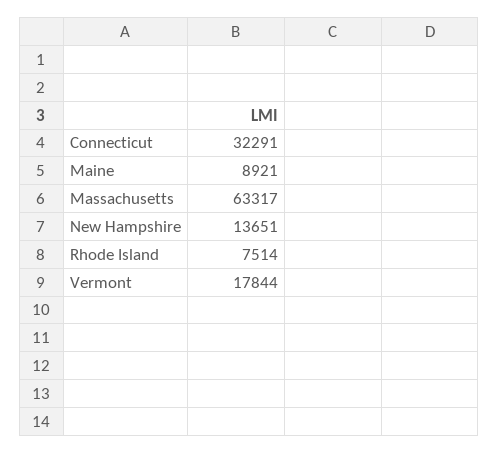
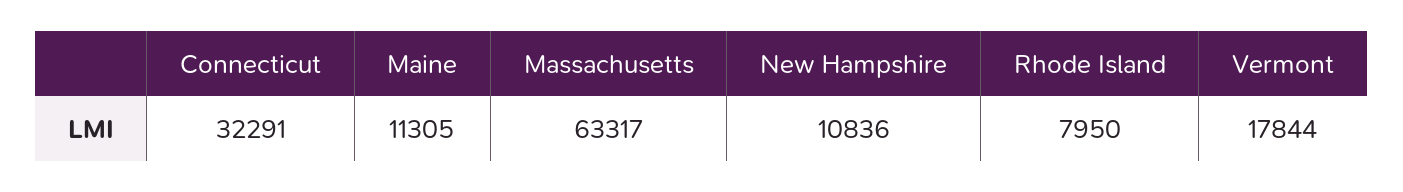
Maine: 8921 -> 11305
New Hampshire: 13651 -> 10836
Rhode Island: 7514 -> 7950

